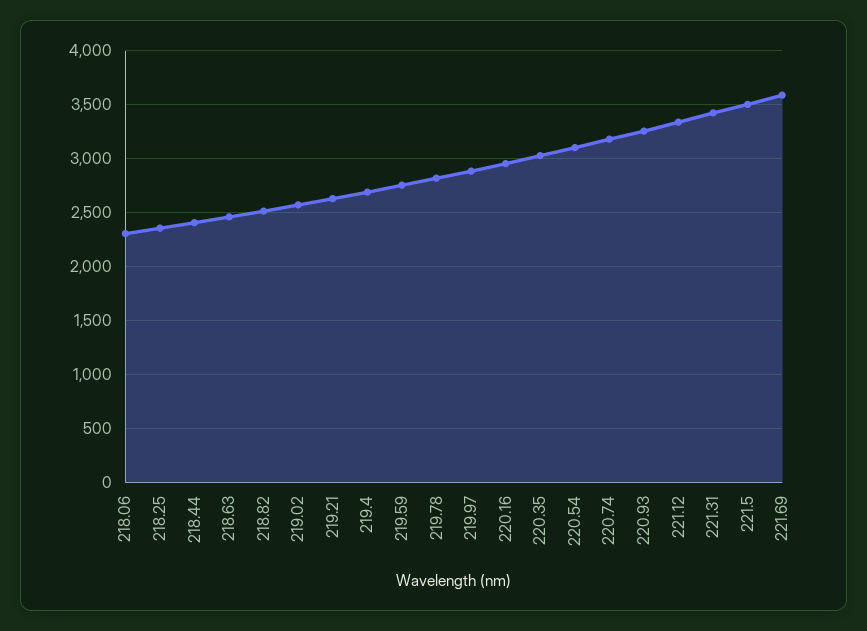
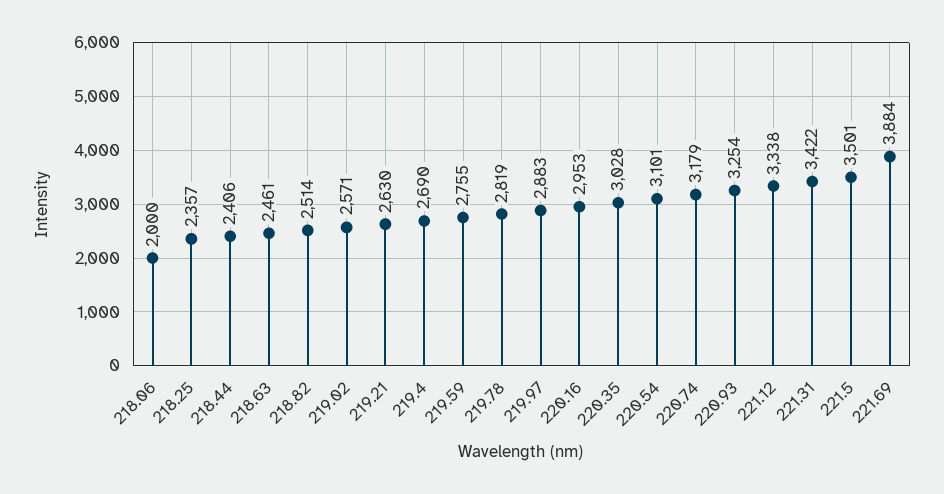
218.06: 2300 -> 2000
221.69: 3600 -> 3884

